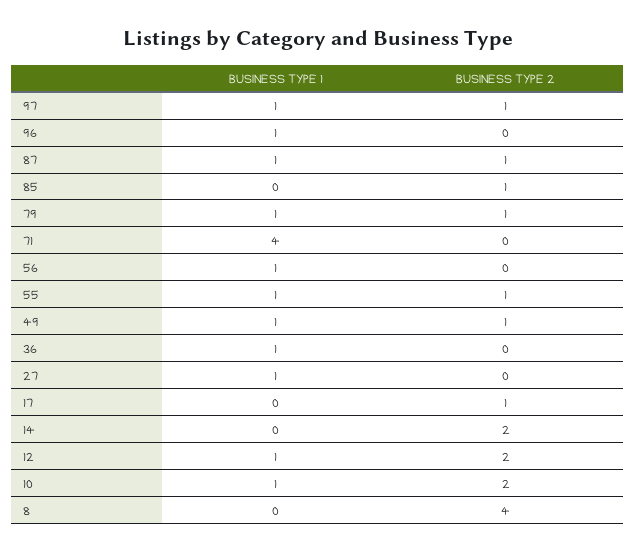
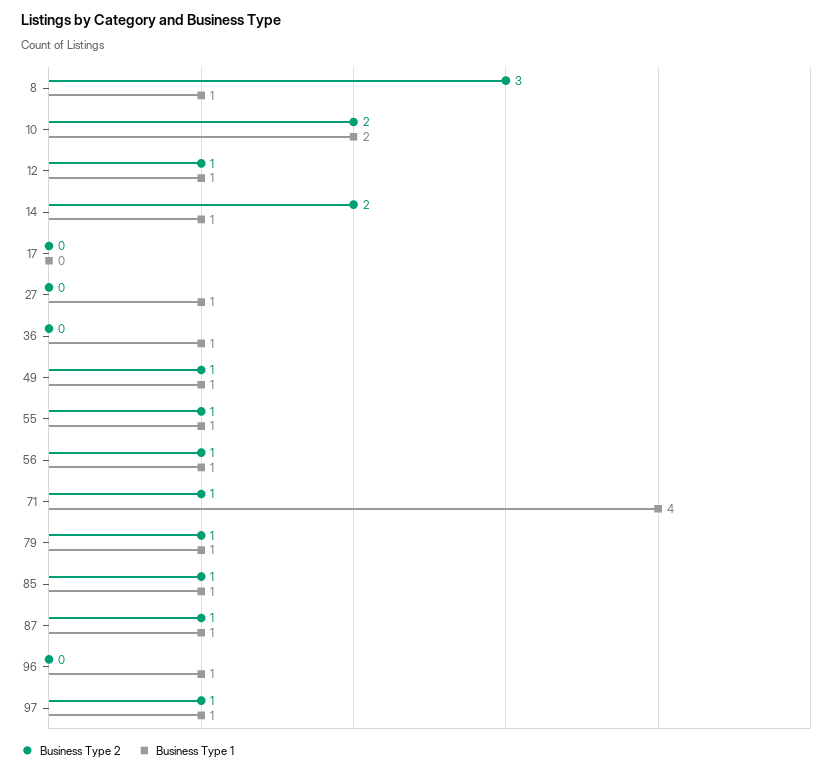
BUSINESS TYPE 1, 85: 0 -> 1
BUSINESS TYPE 2, 71: 0 -> 1
BUSINESS TYPE 2, 56: 0 -> 1
BUSINESS TYPE 2, 17: 1 -> 0
BUSINESS TYPE 1, 14: 0 -> 1
BUSINESS TYPE 2, 12: 2 -> 1
BUSINESS TYPE 1, 10: 1 -> 2
BUSINESS TYPE 1, 8: 0 -> 1
BUSINESS TYPE 2, 8: 4 -> 3

